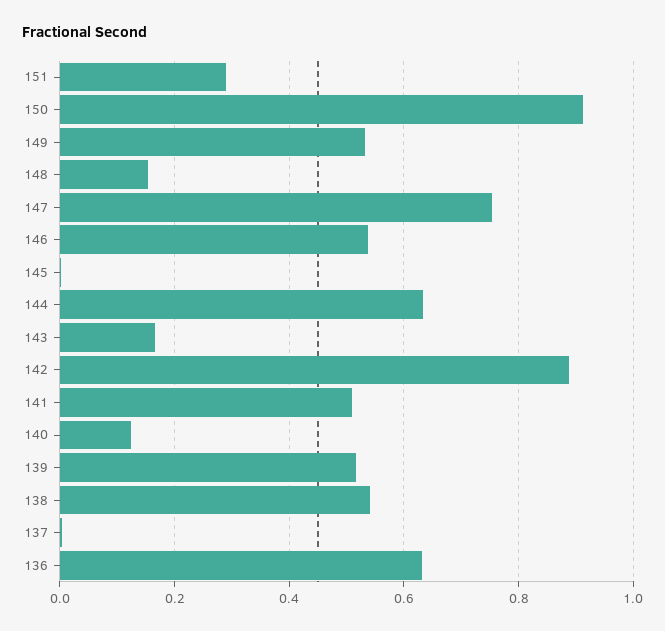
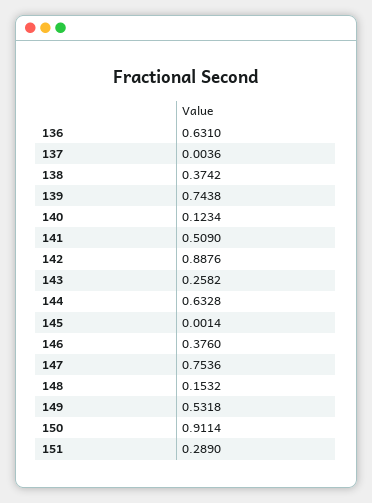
146: 0.54 -> 0.376
143: 0.16 -> 0.2582
139: 0.52 -> 0.7438
138: 0.54 -> 0.3742

